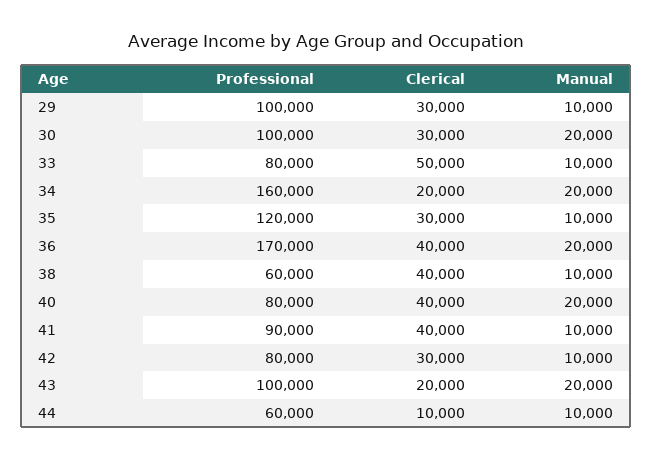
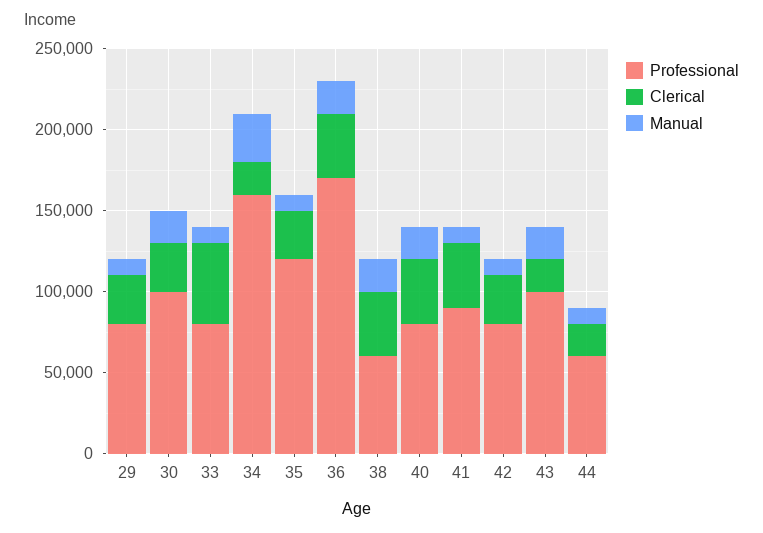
Professional, 29: 100000 -> 80000
Manual, 34: 20000 -> 30000
Manual, 38: 10000 -> 20000
Clerical, 44: 10000 -> 20000

